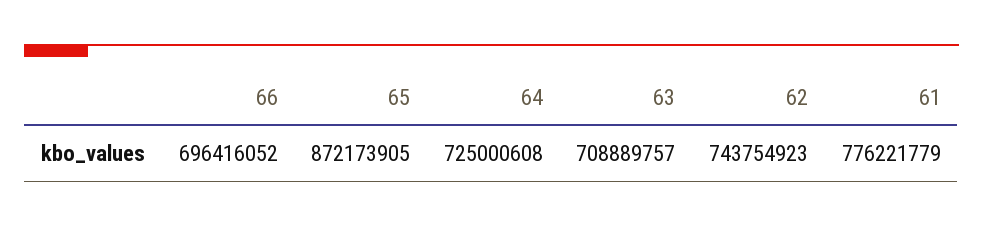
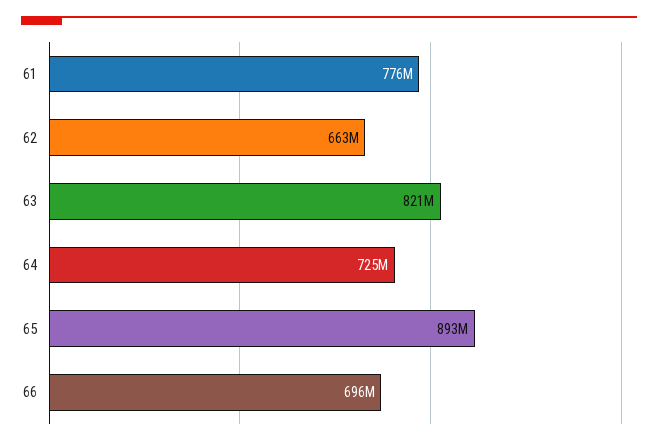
65: 872173905 -> 893000000
63: 708889757 -> 821000000
62: 743754923 -> 663000000

